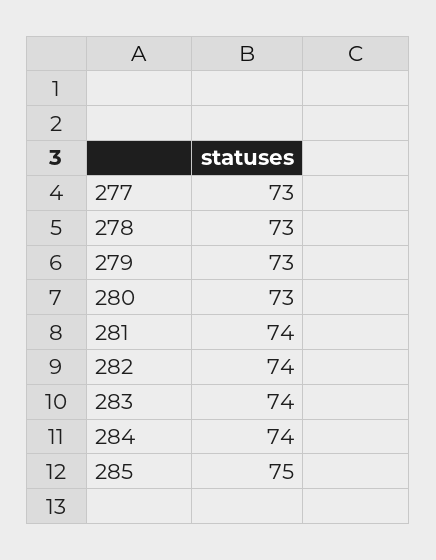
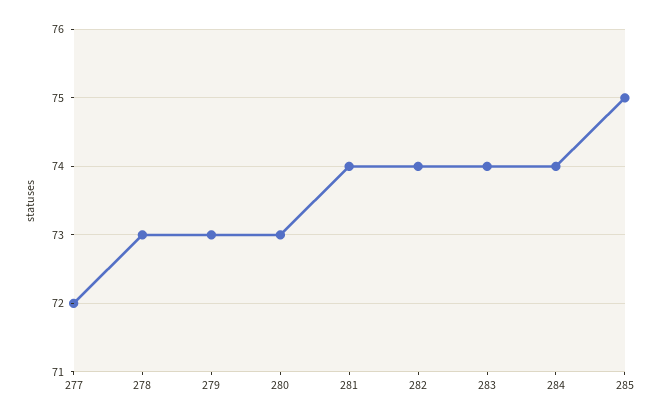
277: 73 -> 72

